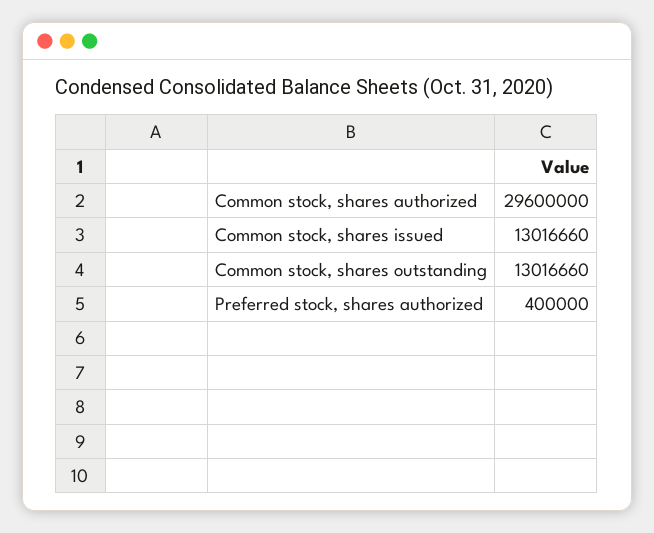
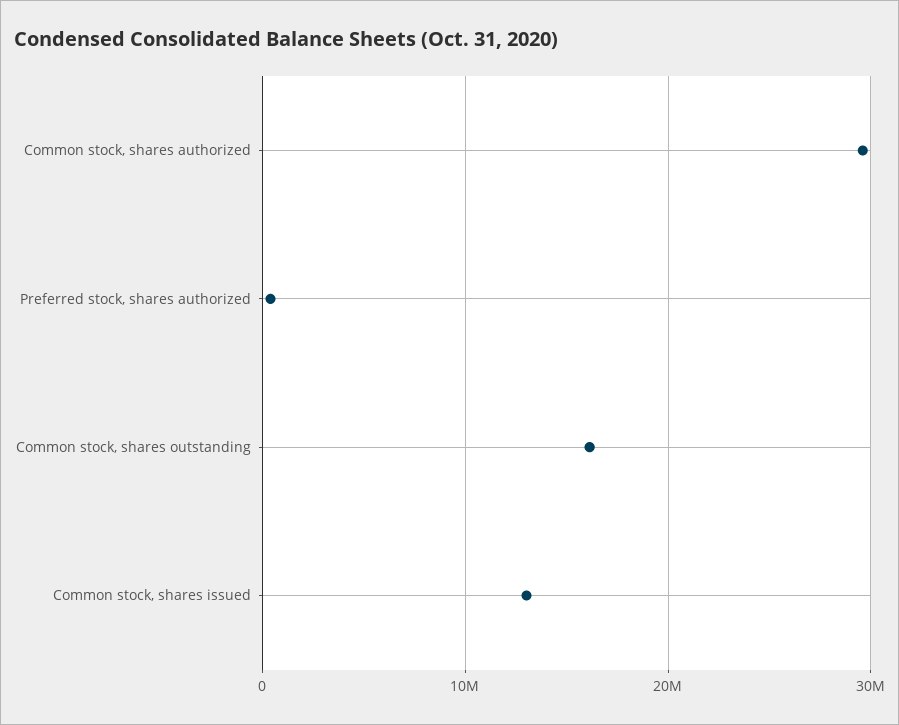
Common stock, shares outstanding: 13016660 -> 16000000

